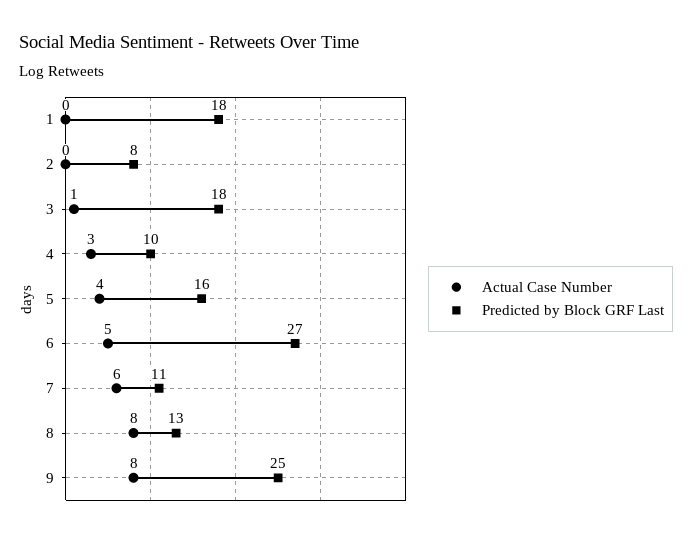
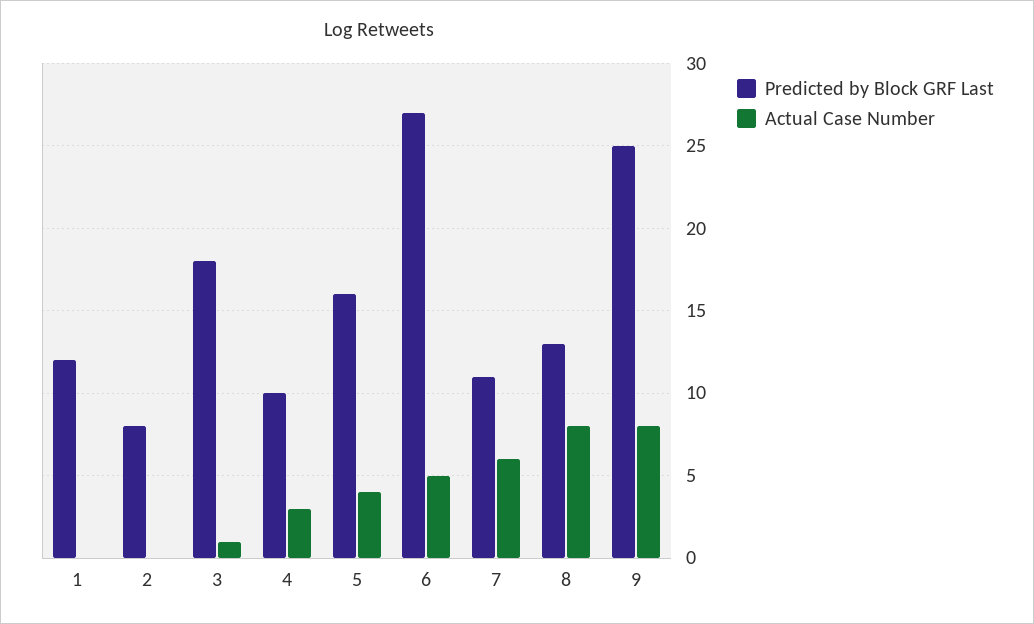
Predicted by Block GRF Last, 1: 18 -> 12

